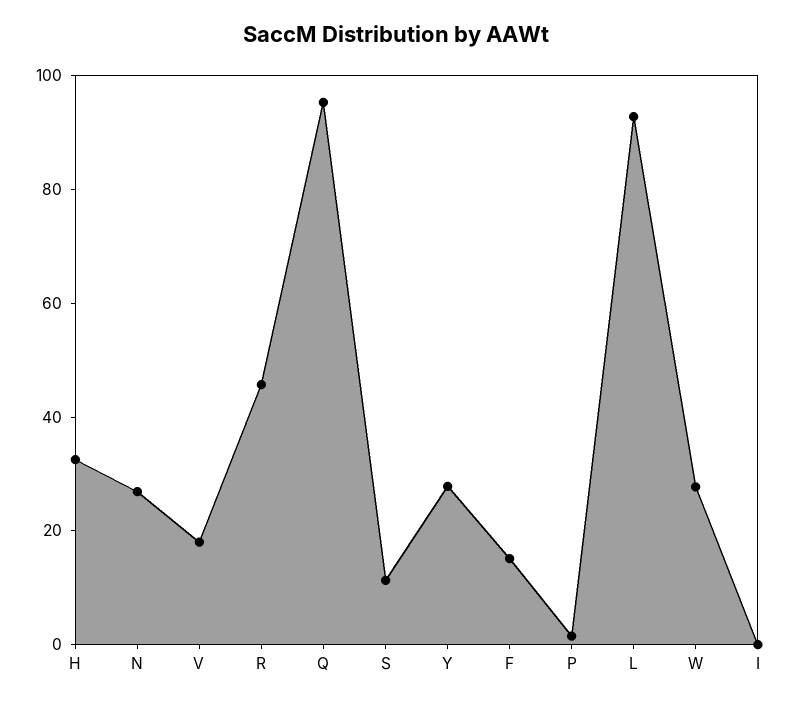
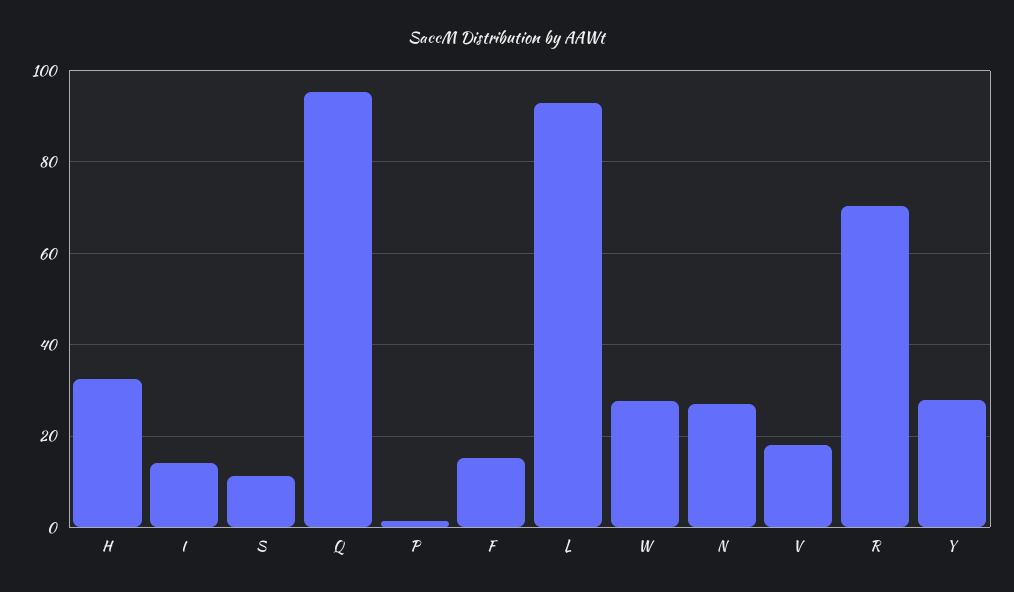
R: 45 -> 70
I: 0 -> 14

